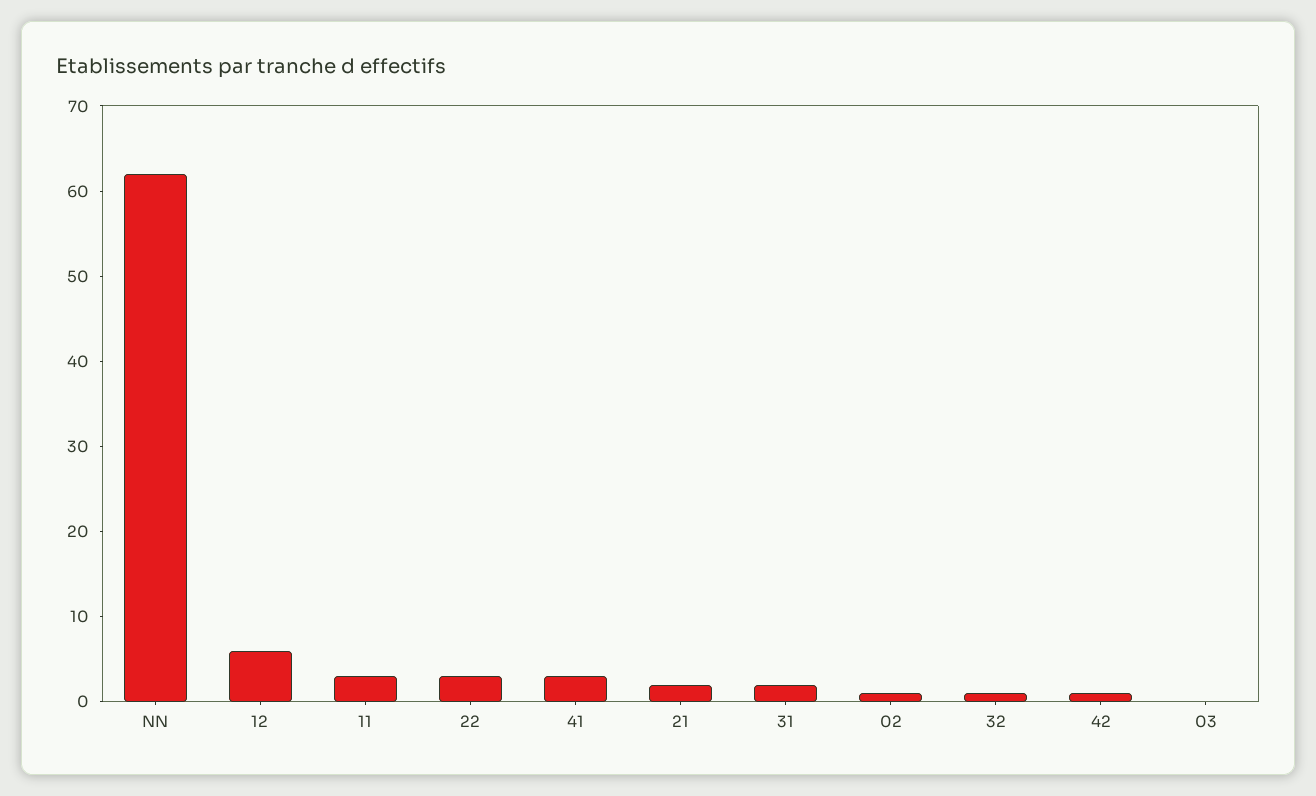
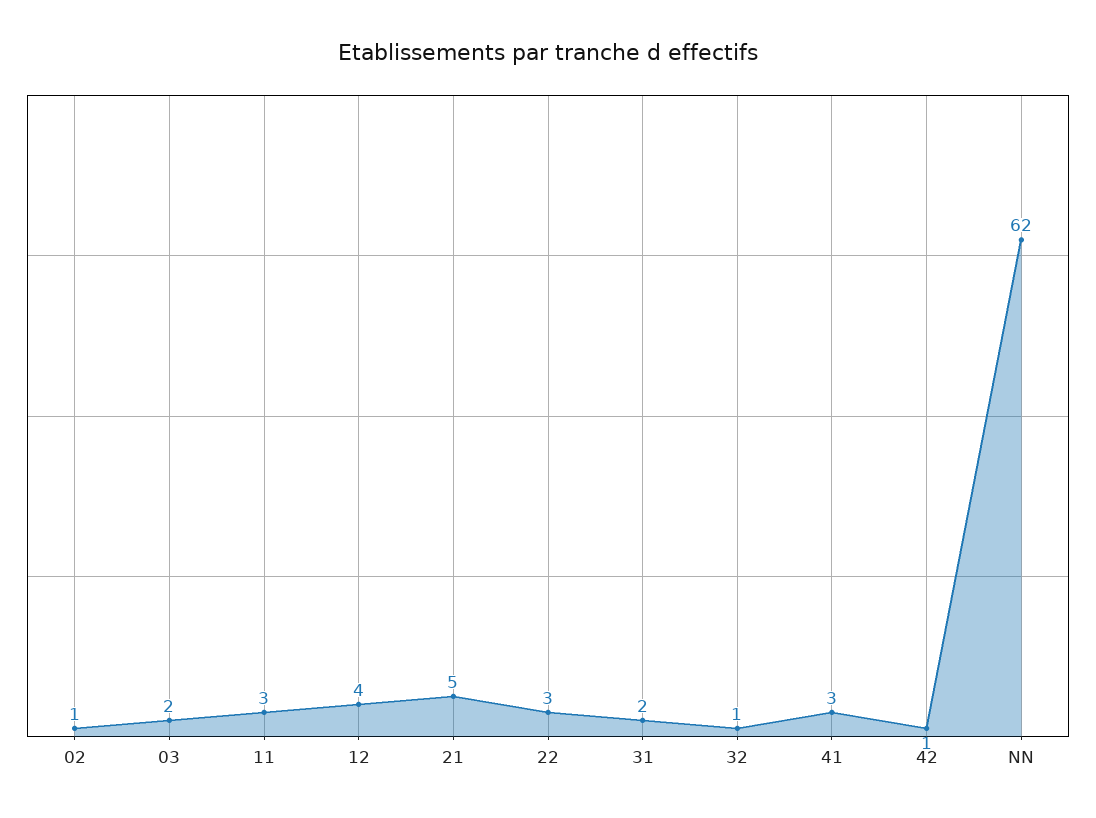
12: 6 -> 4
21: 2 -> 5
03: 0 -> 2

